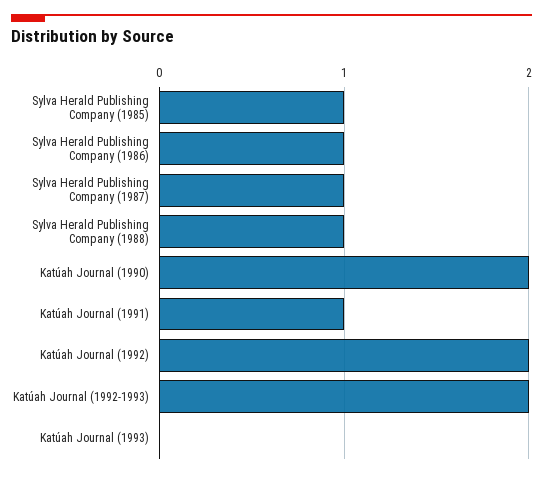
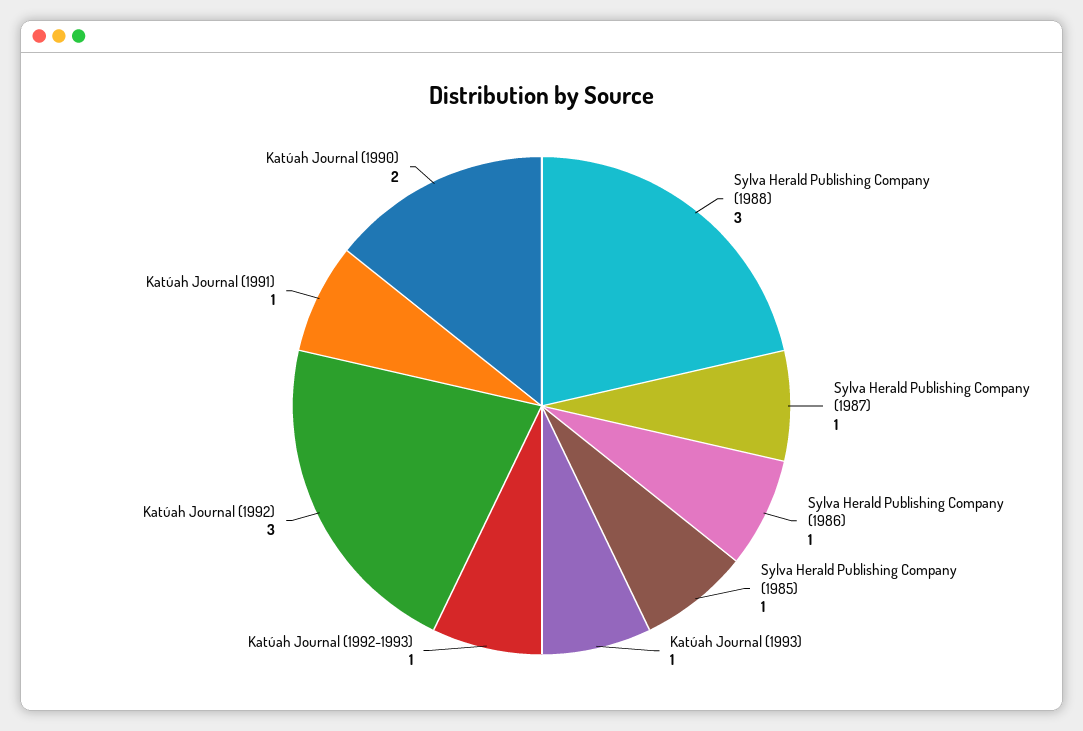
Sylva Herald Publishing Company (1988): 1 -> 3
Katúah Journal (1992): 2 -> 3
Katúah Journal (1992-1993): 2 -> 1
Katúah Journal (1993): 0 -> 1

